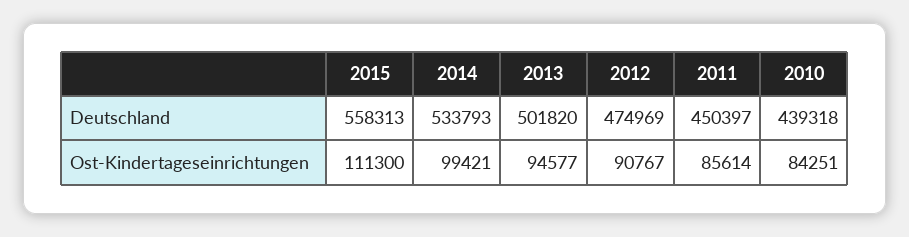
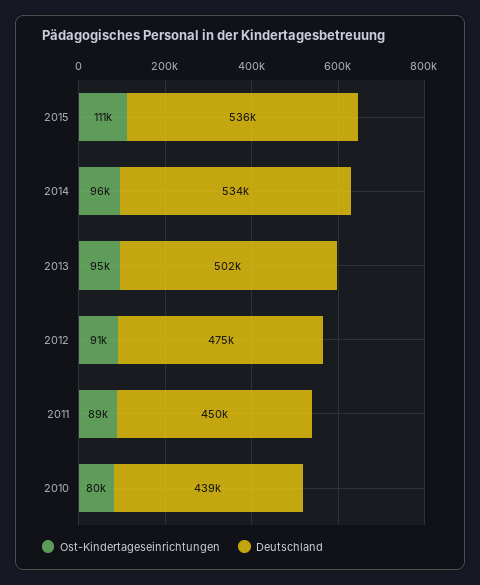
Deutschland, 2015: 558313 -> 536000
Ost-Kindertageseinrichtungen, 2014: 99421 -> 96000
Ost-Kindertageseinrichtungen, 2011: 85614 -> 89000
Ost-Kindertageseinrichtungen, 2010: 84251 -> 80000

